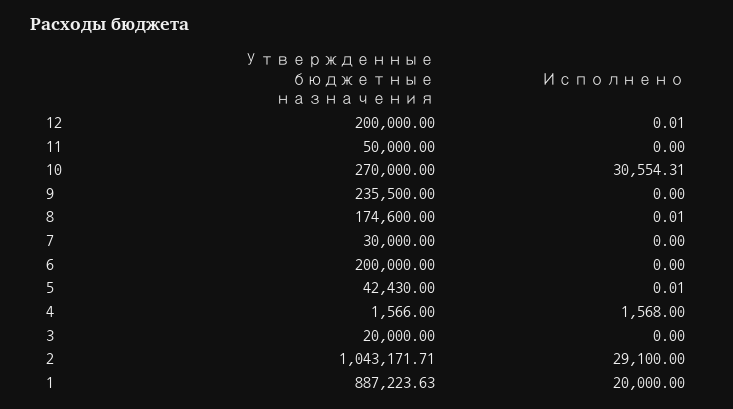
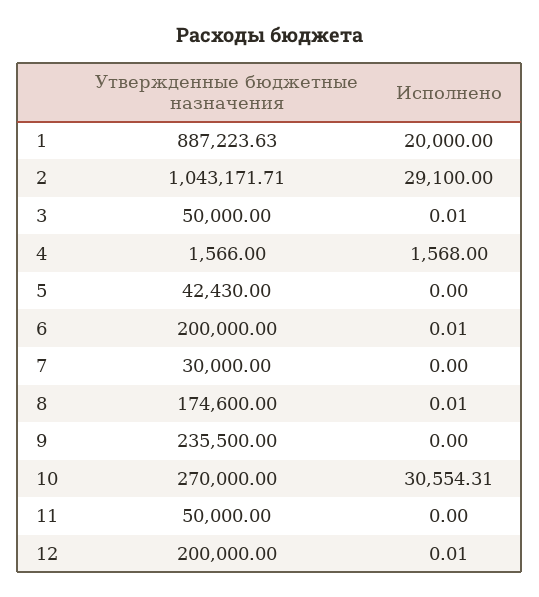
Исполнено, 6: 0 -> 0.01
Исполнено, 5: 0.01 -> 0
Утвержденные бюджетные назначения, 3: 20000 -> 50000
Исполнено, 3: 0 -> 0.01

